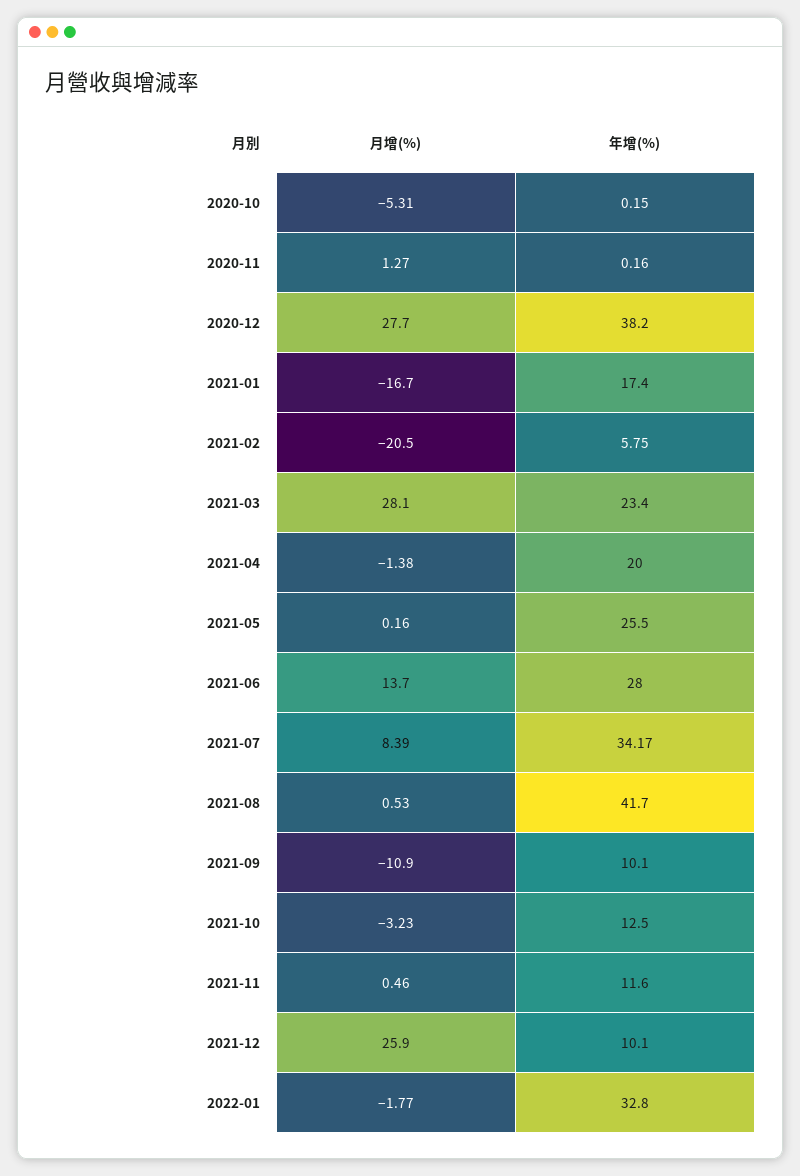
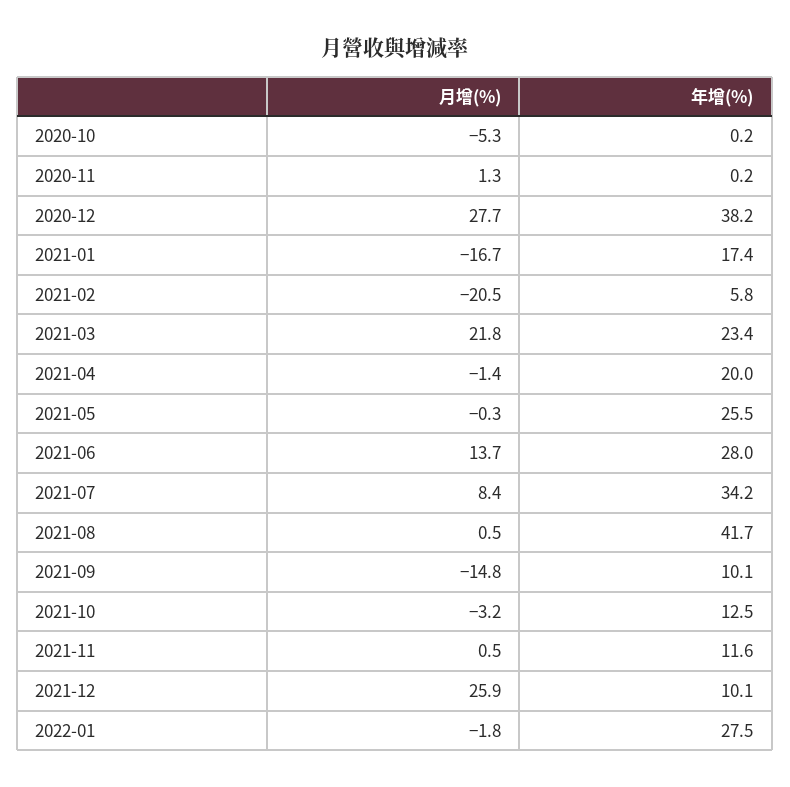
月增(%), 2021-03: 28.1 -> 21.8
月增(%), 2021-05: 0.16 -> -0.3
月增(%), 2021-09: -10.9 -> -14.8
年增(%), 2022-01: 32.8 -> 27.5

